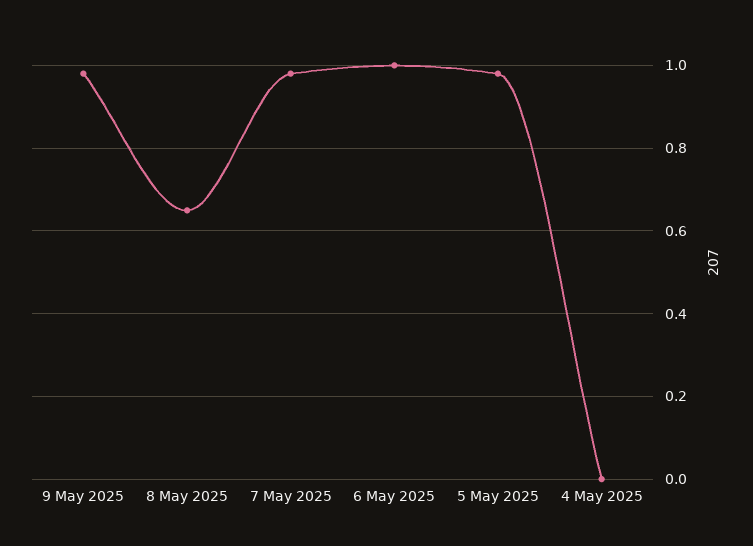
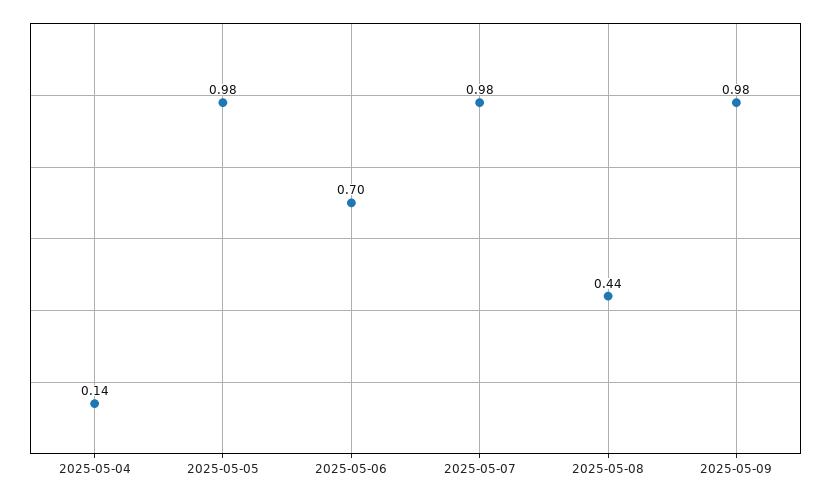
8 May 2025: 0.65 -> 0.44
6 May 2025: 1 -> 0.7
4 May 2025: 0 -> 0.14

